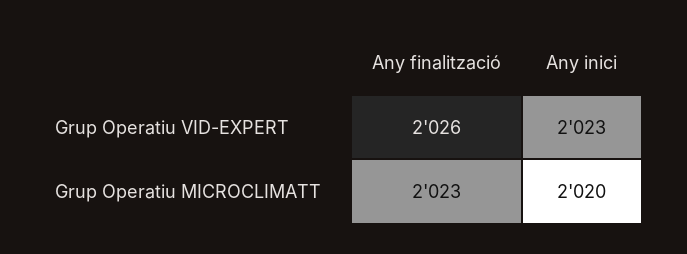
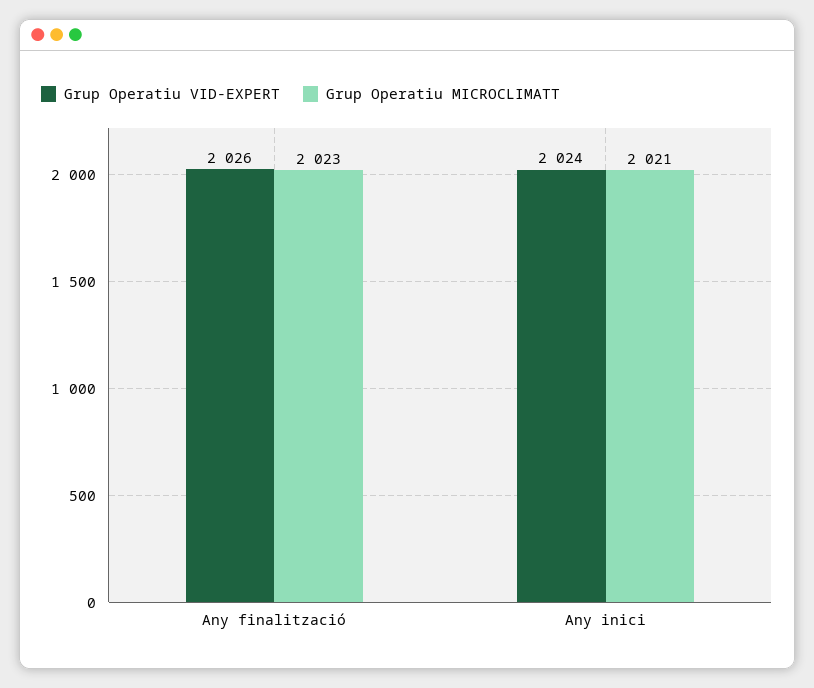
Grup Operatiu VID-EXPERT, Any inici: 2023 -> 2024
Grup Operatiu MICROCLIMATT, Any inici: 2020 -> 2021

